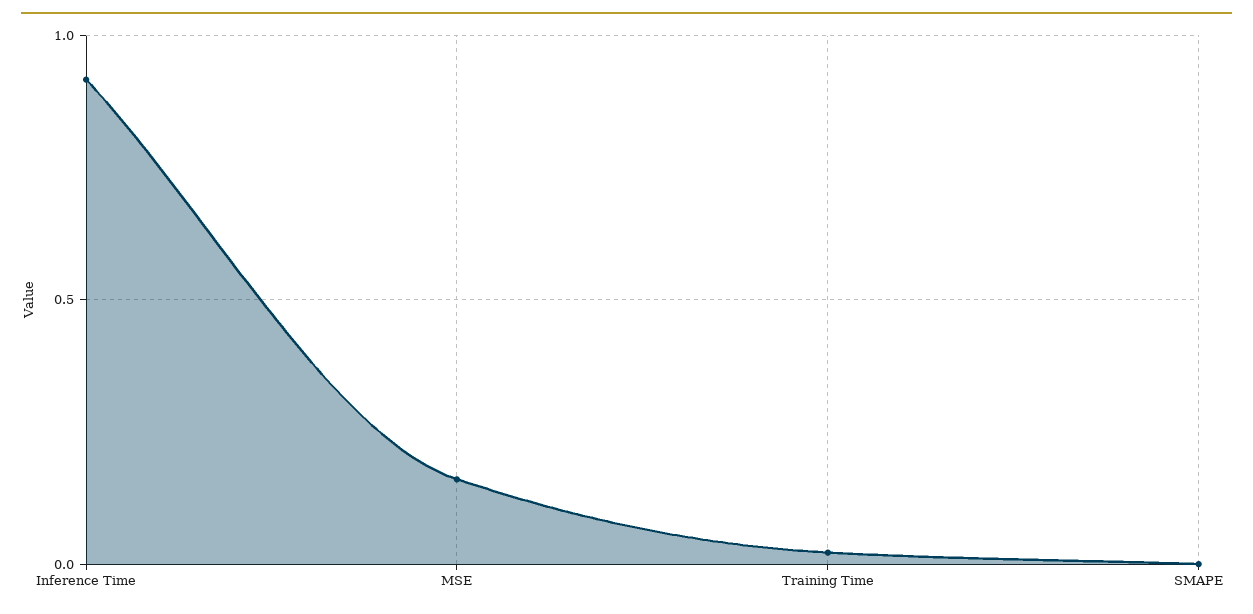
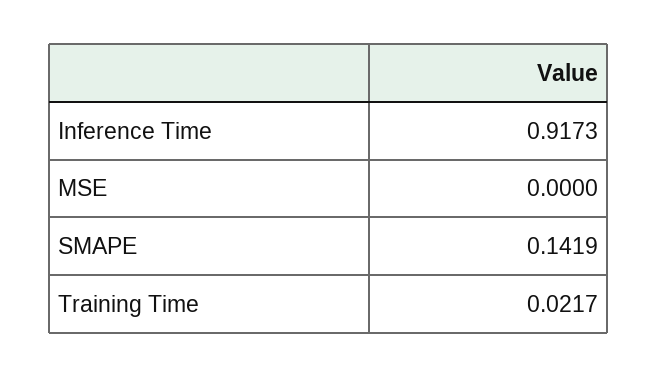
MSE: 0.15 -> 0
SMAPE: 0 -> 0.1419

